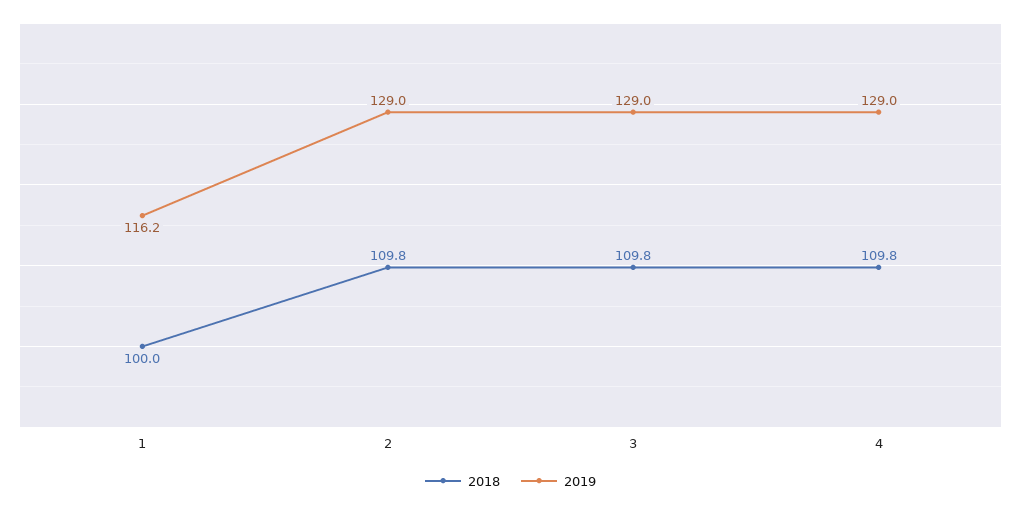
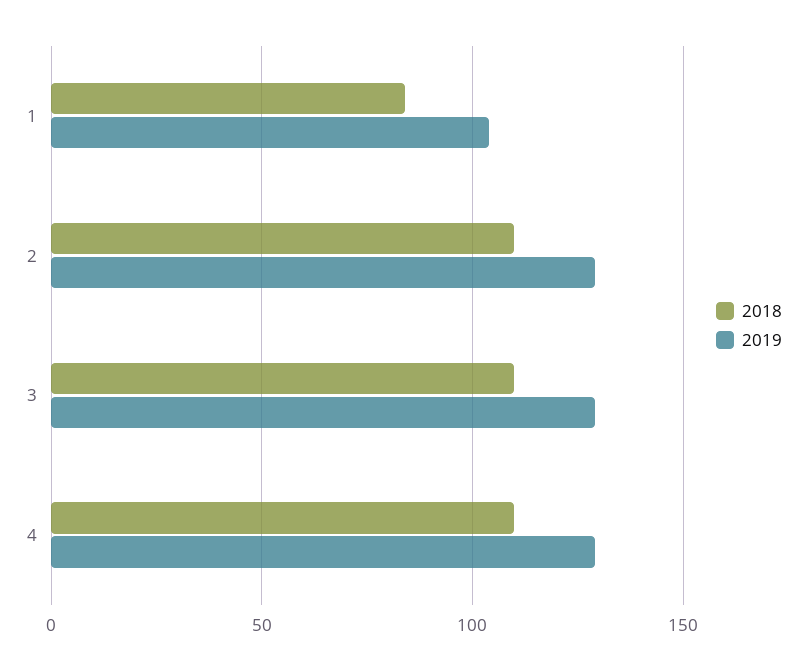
2018, 1: 100 -> 85
2019, 1: 116.2 -> 105

